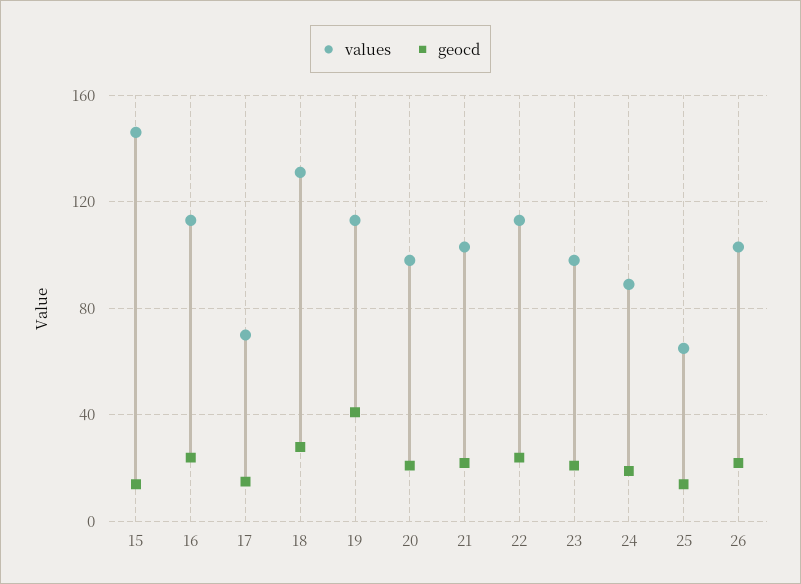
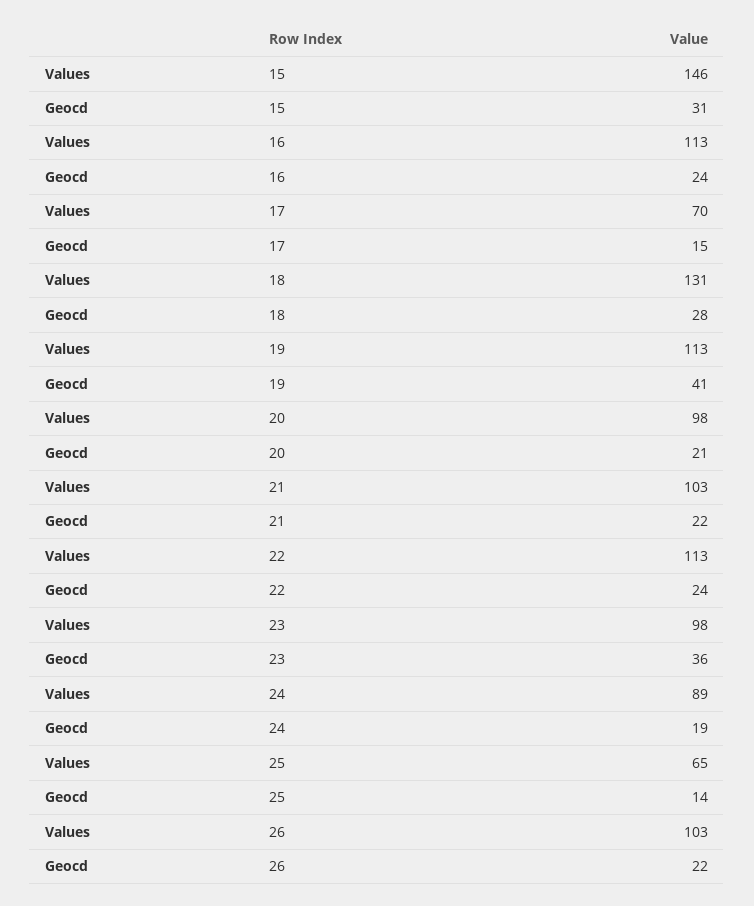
geocd, 15: 15 -> 31
geocd, 23: 20 -> 36

